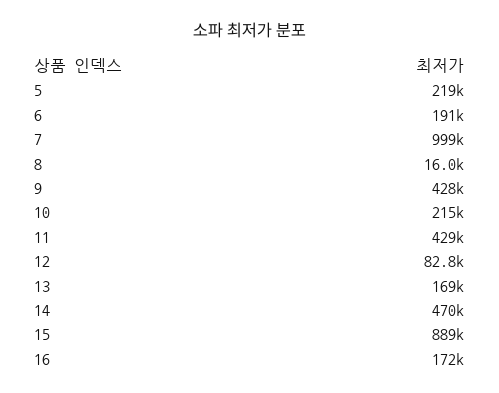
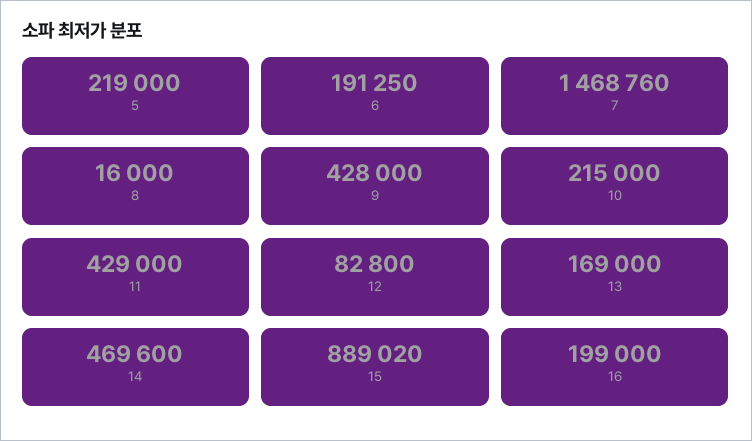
7: 999000 -> 1468760
16: 172000 -> 199000

